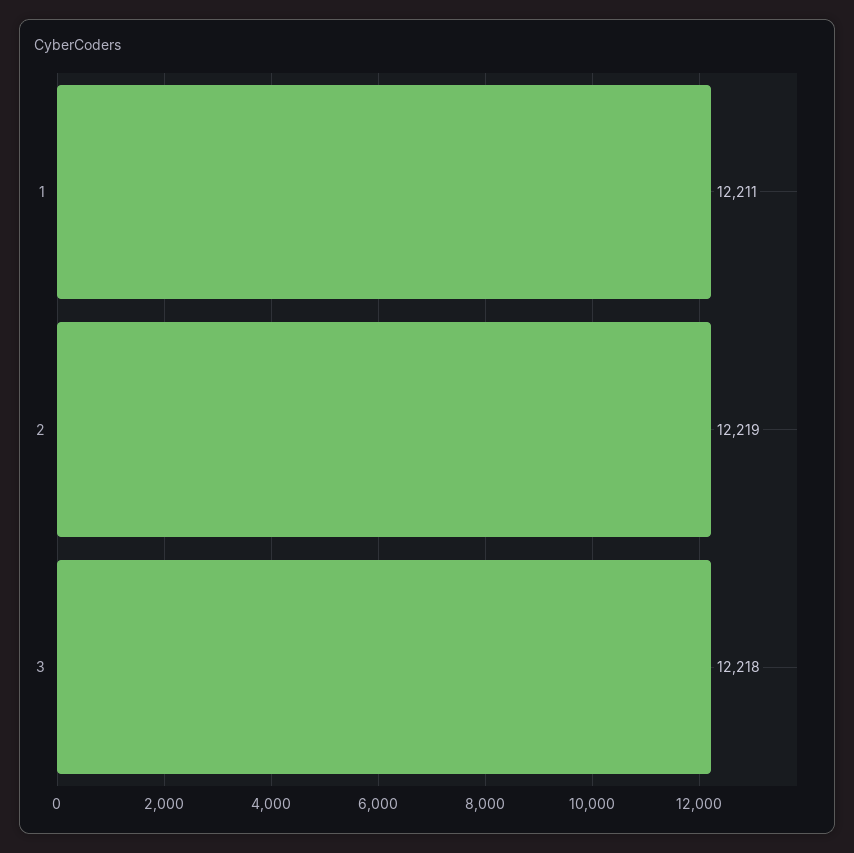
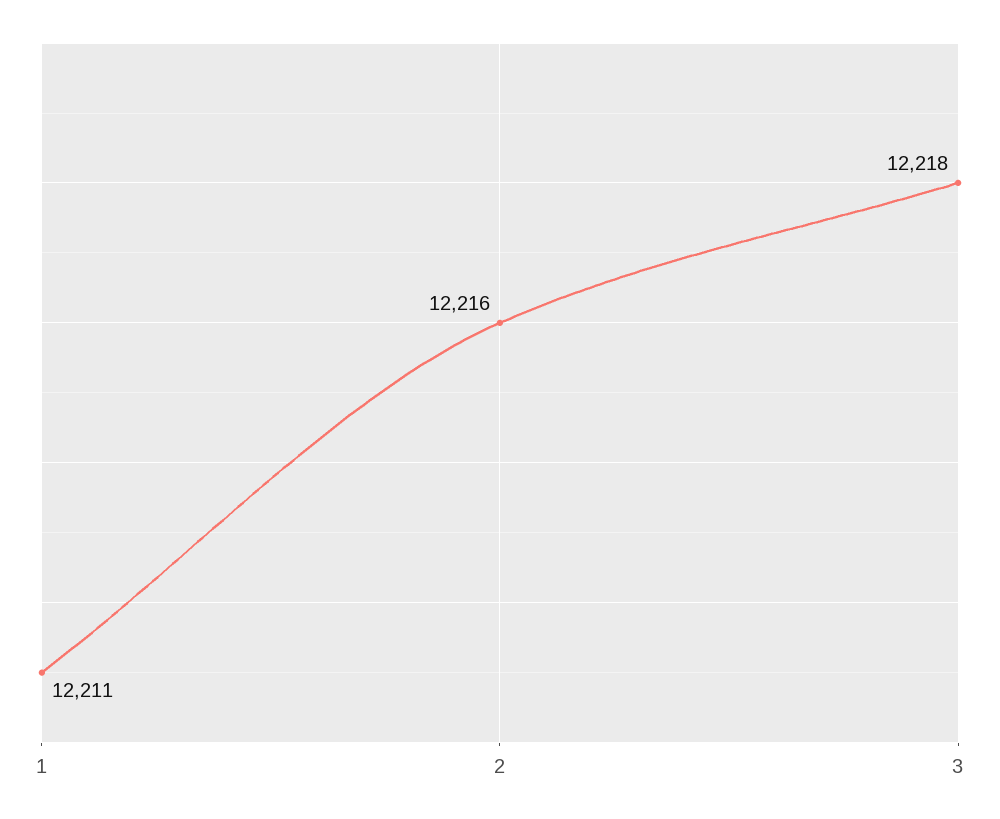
2: 12219 -> 12216

